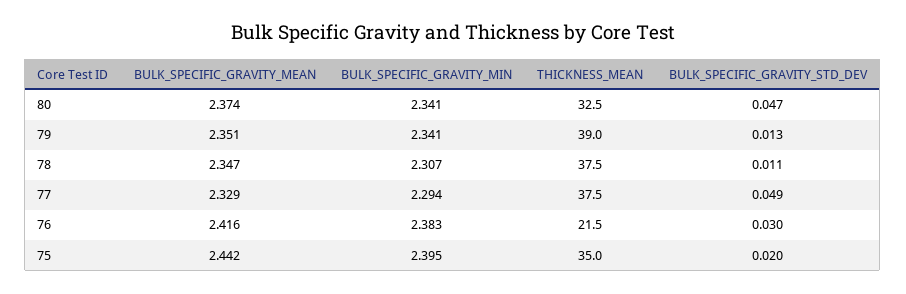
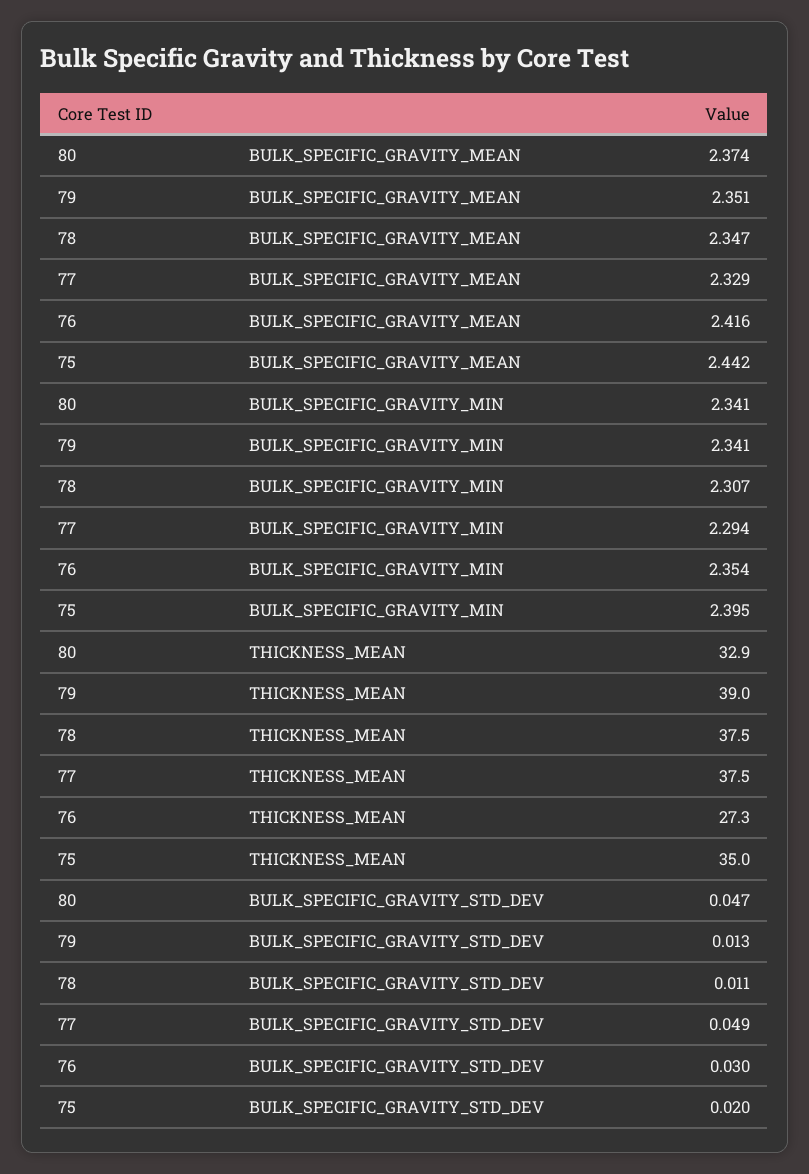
THICKNESS_MEAN, 80: 32.5 -> 32.9
BULK_SPECIFIC_GRAVITY_MIN, 76: 2.383 -> 2.354
THICKNESS_MEAN, 76: 21.5 -> 27.3

